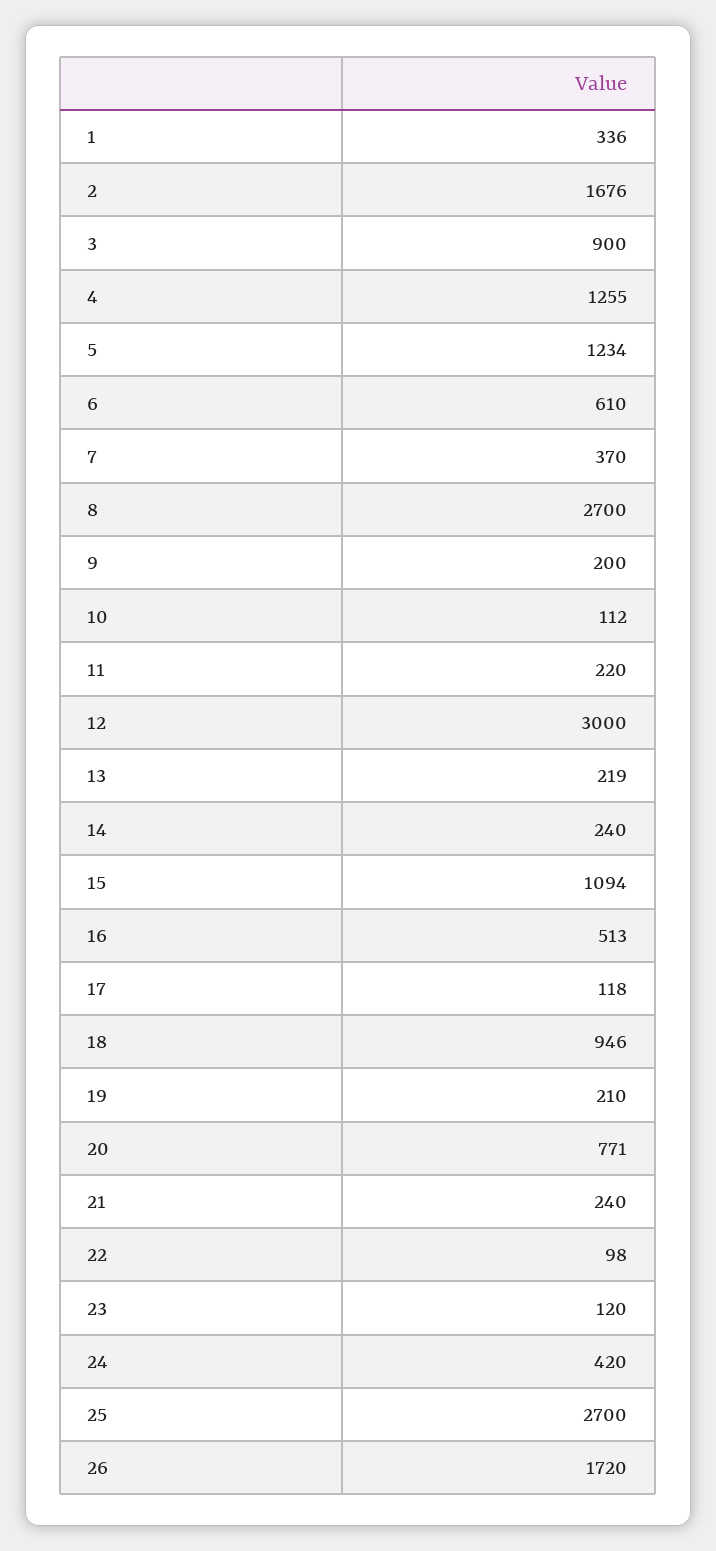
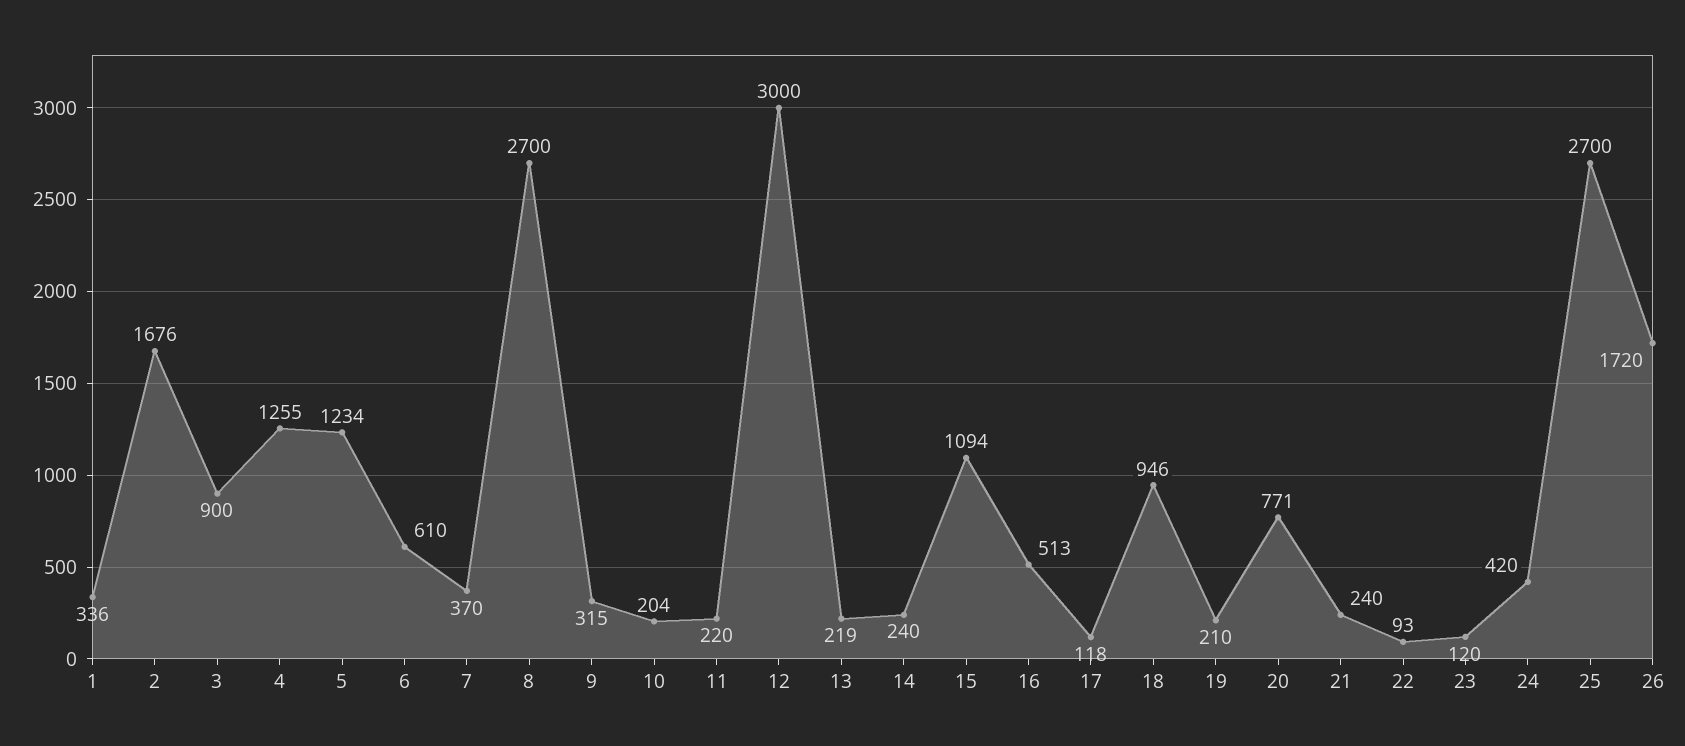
9: 200 -> 315
10: 112 -> 204
22: 98 -> 93

